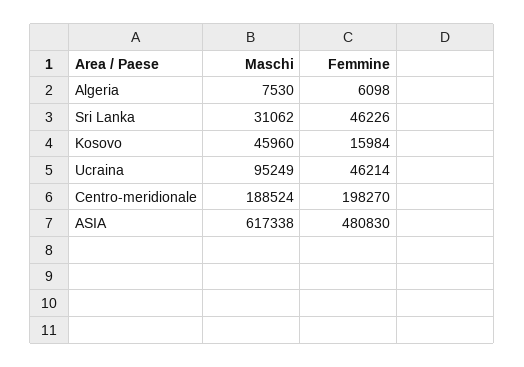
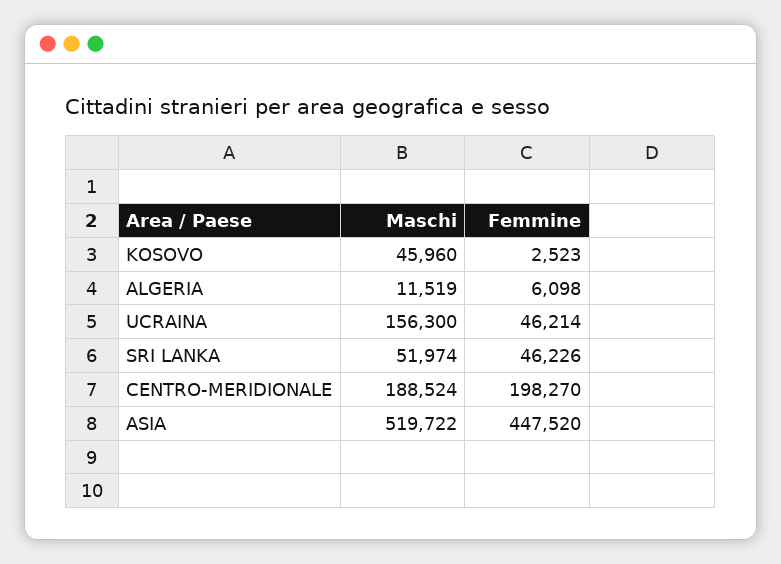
Maschi, Algeria: 7530 -> 11519
Maschi, Sri Lanka: 31062 -> 51974
Femmine, Kosovo: 15984 -> 2523
Maschi, Ucraina: 95249 -> 156300
Maschi, ASIA: 617338 -> 519722
Femmine, ASIA: 480830 -> 447520

